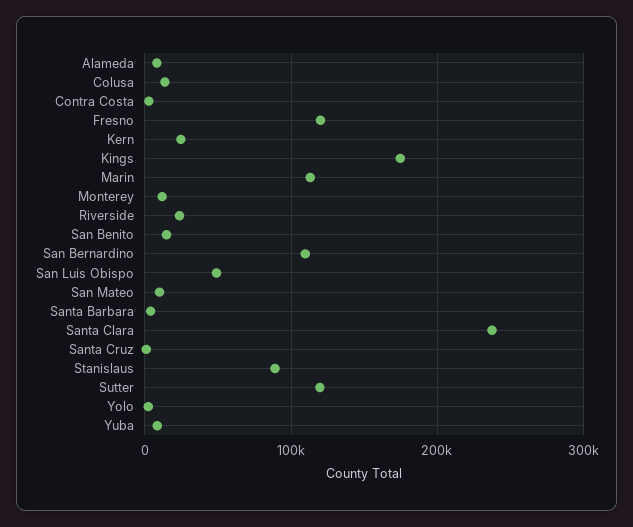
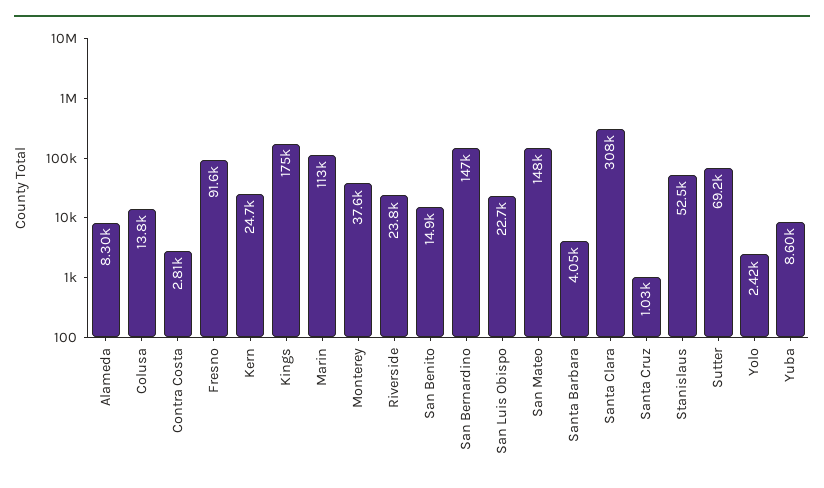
Fresno: 120000 -> 91600
Monterey: 10000 -> 37600
San Bernardino: 110000 -> 147000
San Luis Obispo: 50000 -> 22700
San Mateo: 10000 -> 148000
Santa Clara: 240000 -> 308000
Stanislaus: 90000 -> 52500
Sutter: 120000 -> 69200

